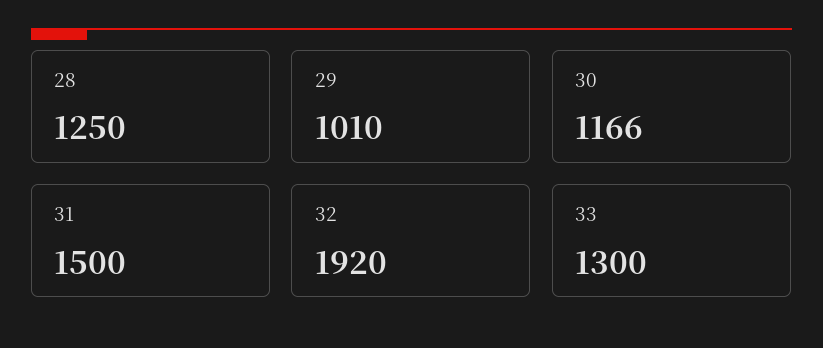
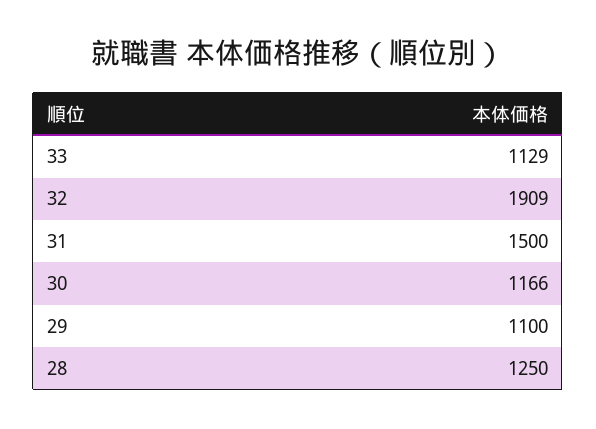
29: 1010 -> 1100
32: 1920 -> 1909
33: 1300 -> 1129

